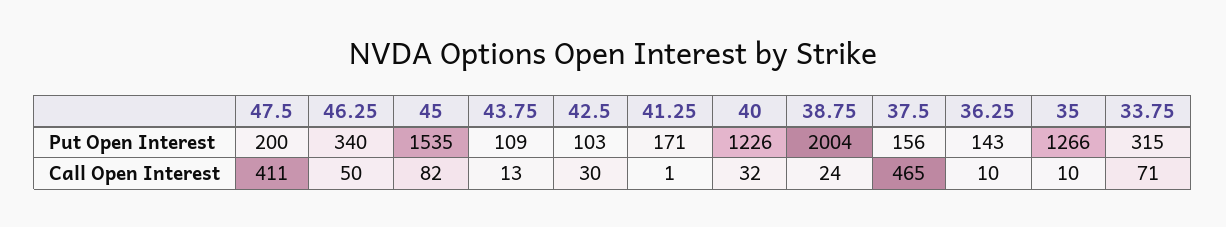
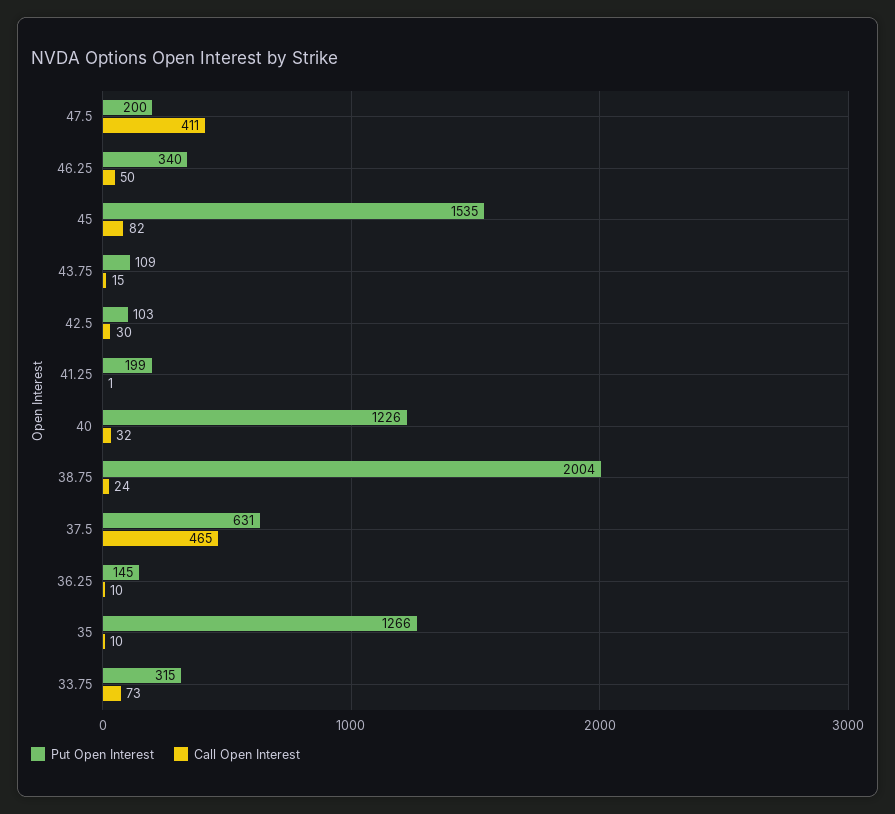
Put Open Interest, 41.25: 171 -> 199
Put Open Interest, 37.5: 156 -> 631
Put Open Interest, 36.25: 143 -> 145
Call Open Interest, 43.75: 13 -> 15
Call Open Interest, 33.75: 71 -> 73

